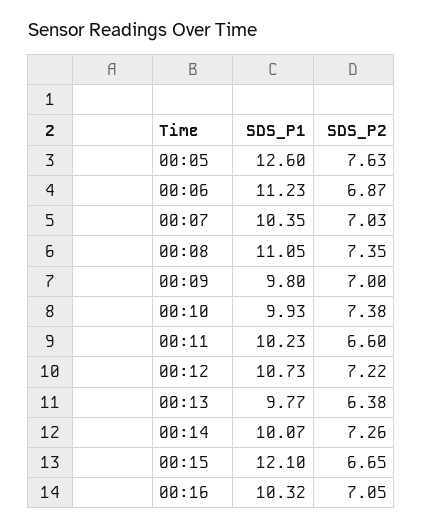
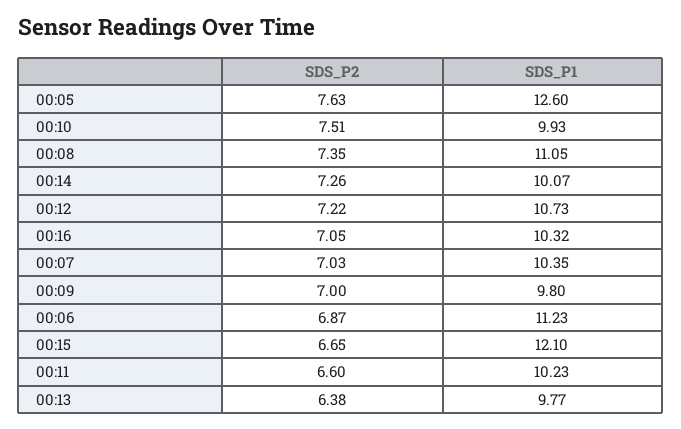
SDS_P2, 00:10: 7.38 -> 7.51

